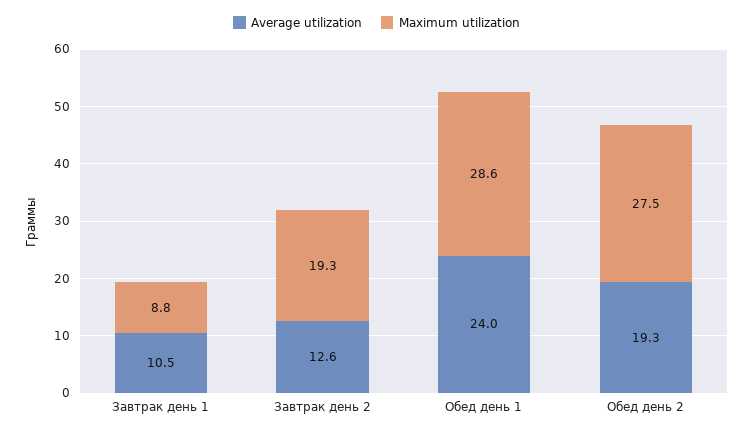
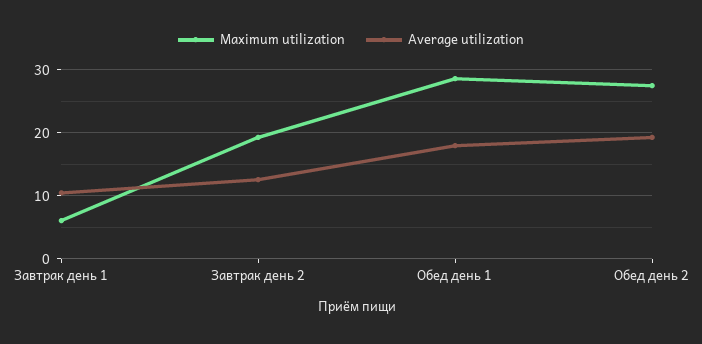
Maximum utilization, Завтрак день 1: 8.8 -> 6
Average utilization, Обед день 1: 24 -> 18

